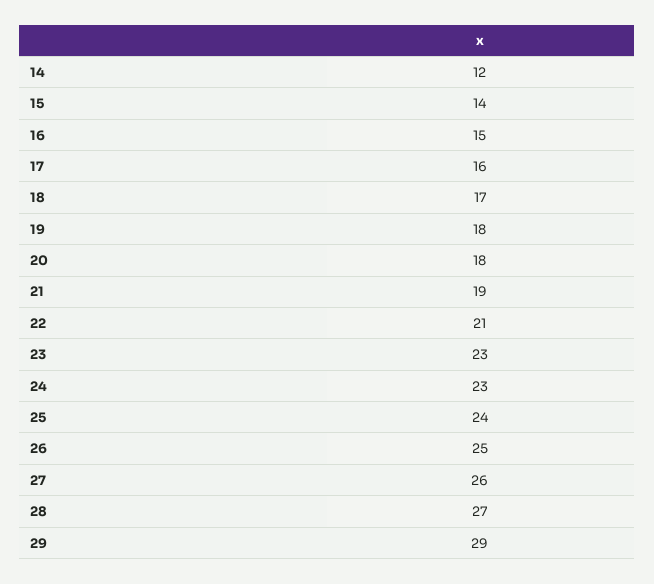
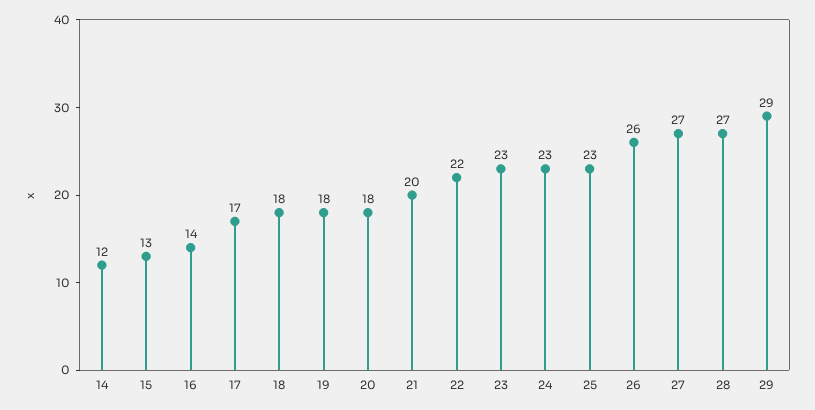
15: 14 -> 13
16: 15 -> 14
17: 16 -> 17
18: 17 -> 18
21: 19 -> 20
22: 21 -> 22
25: 24 -> 23
26: 25 -> 26
27: 26 -> 27

